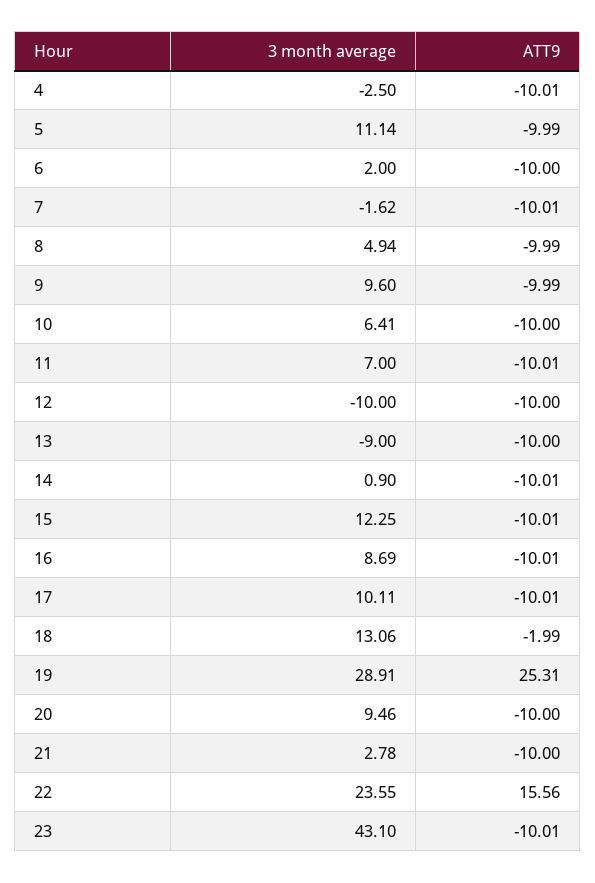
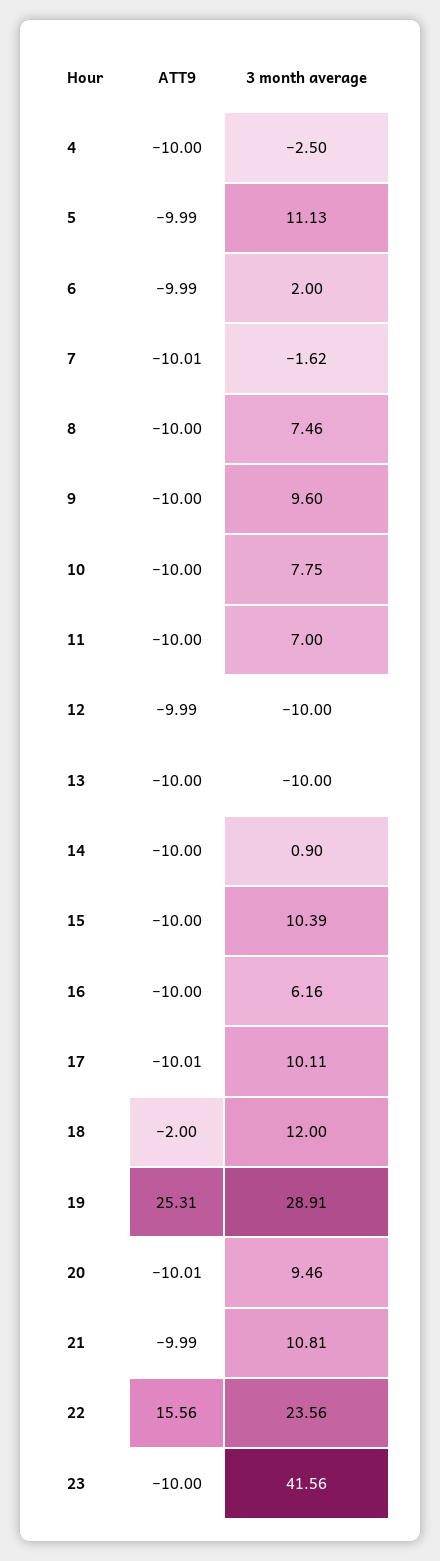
ATT9, 4: -10.01 -> -10
3 month average, 5: 11.14 -> 11.13
ATT9, 6: -10 -> -9.99
3 month average, 8: 4.94 -> 7.46
ATT9, 8: -9.99 -> -10
ATT9, 9: -9.99 -> -10
3 month average, 10: 6.41 -> 7.75
ATT9, 11: -10.01 -> -10
ATT9, 12: -10 -> -9.99
3 month average, 13: -9 -> -10
ATT9, 14: -10.01 -> -10
3 month average, 15: 12.25 -> 10.39
ATT9, 15: -10.01 -> -10
3 month average, 16: 8.69 -> 6.16
ATT9, 16: -10.01 -> -10
3 month average, 18: 13.06 -> 12
ATT9, 18: -1.99 -> -2
ATT9, 20: -10 -> -10.01
3 month average, 21: 2.78 -> 10.81
ATT9, 21: -10 -> -9.99
3 month average, 22: 23.55 -> 23.56
3 month average, 23: 43.1 -> 41.56
ATT9, 23: -10.01 -> -10

